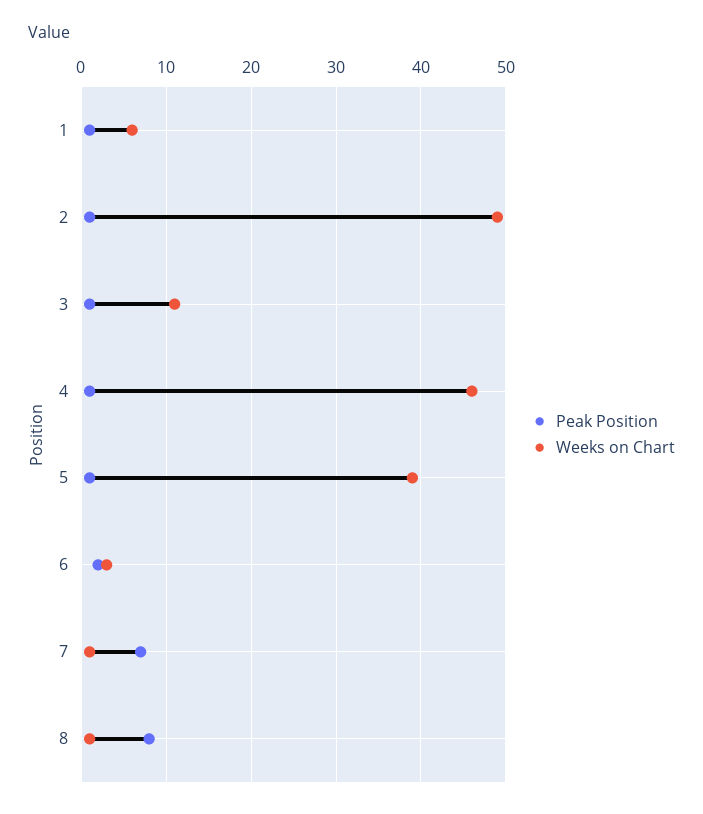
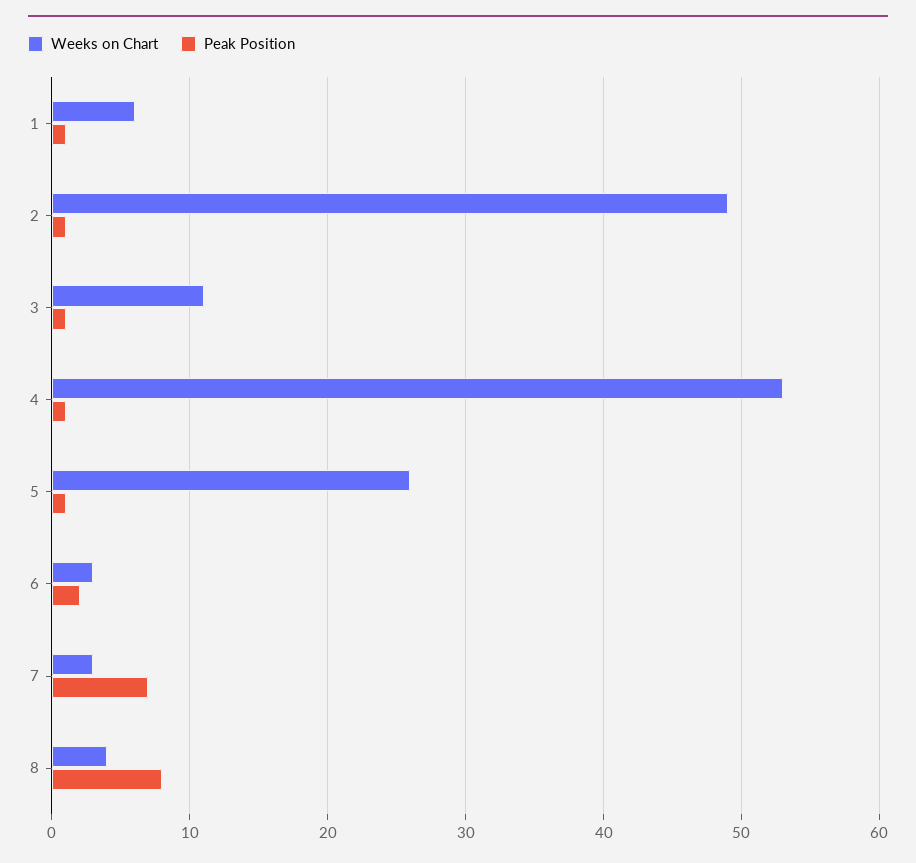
Weeks on Chart, 4: 46 -> 53
Weeks on Chart, 5: 39 -> 26
Weeks on Chart, 7: 1 -> 3
Weeks on Chart, 8: 1 -> 4

